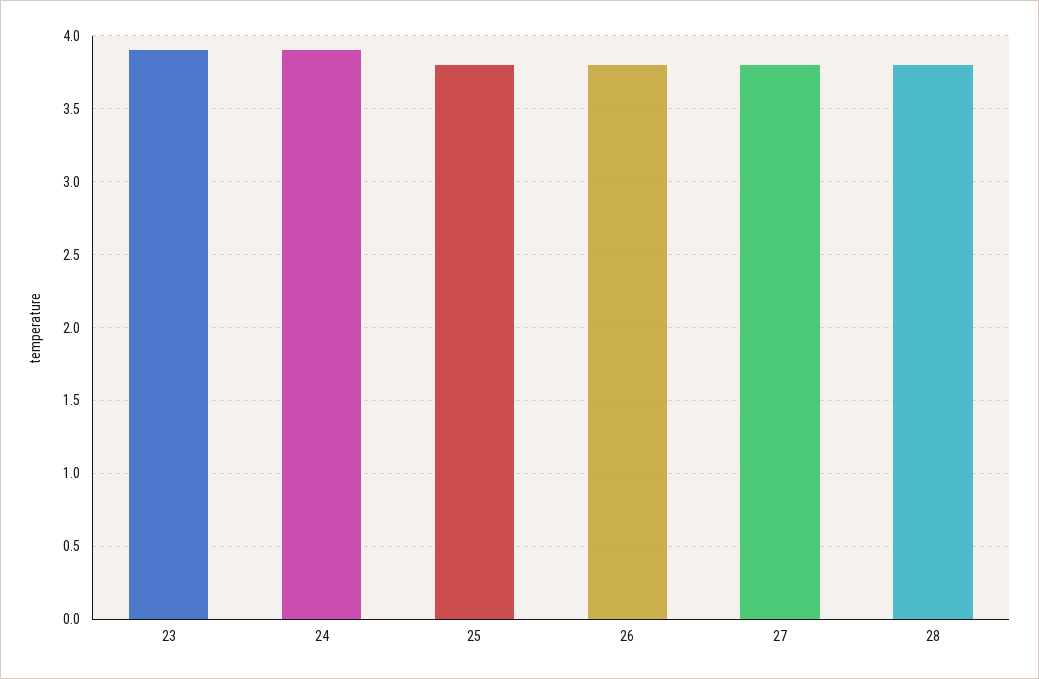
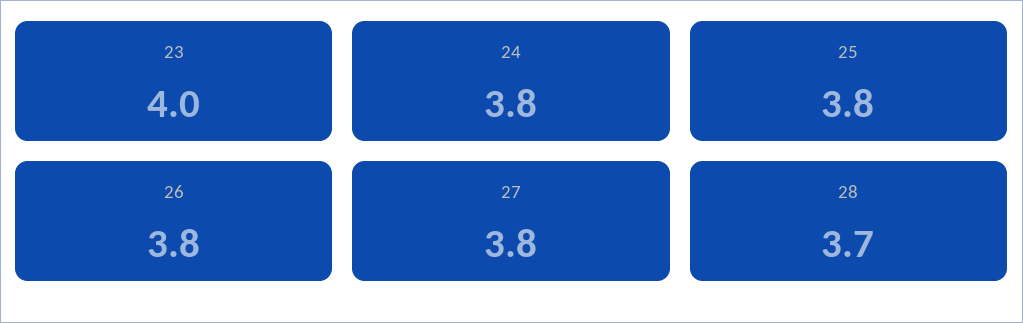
23: 3.9 -> 4
24: 3.9 -> 3.8
28: 3.8 -> 3.7

